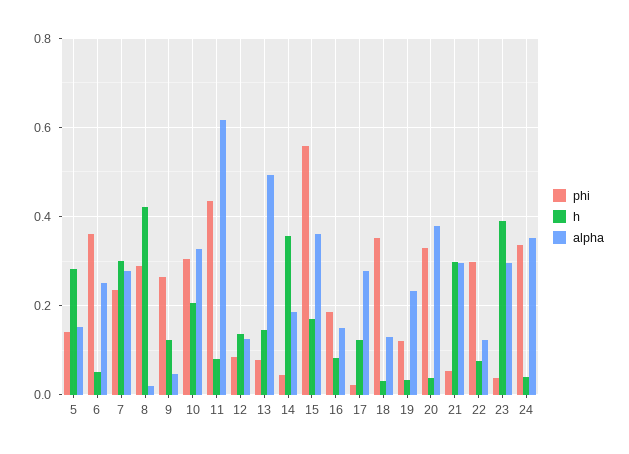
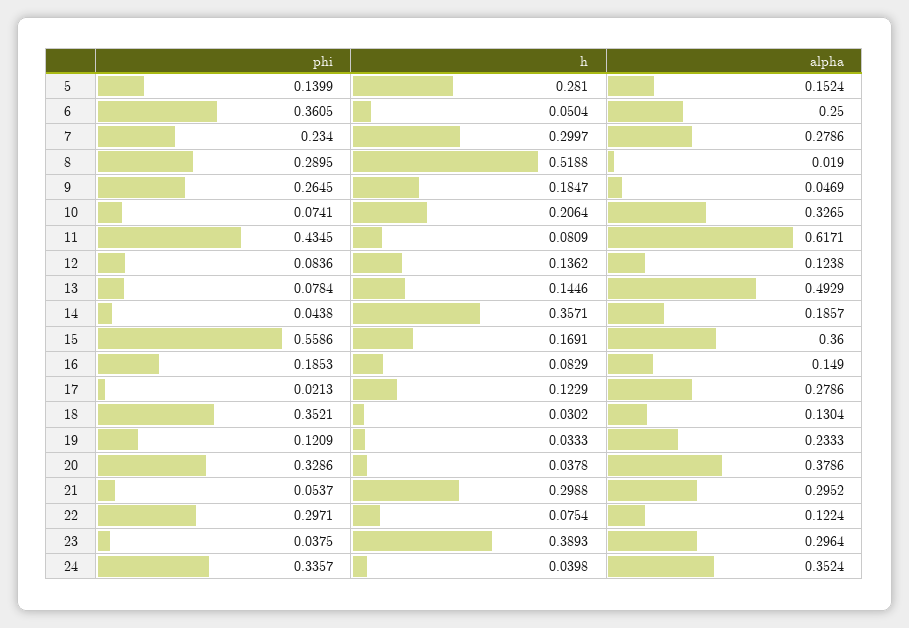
h, 8: 0.42 -> 0.5188
h, 9: 0.12 -> 0.1847
phi, 10: 0.3 -> 0.0741

